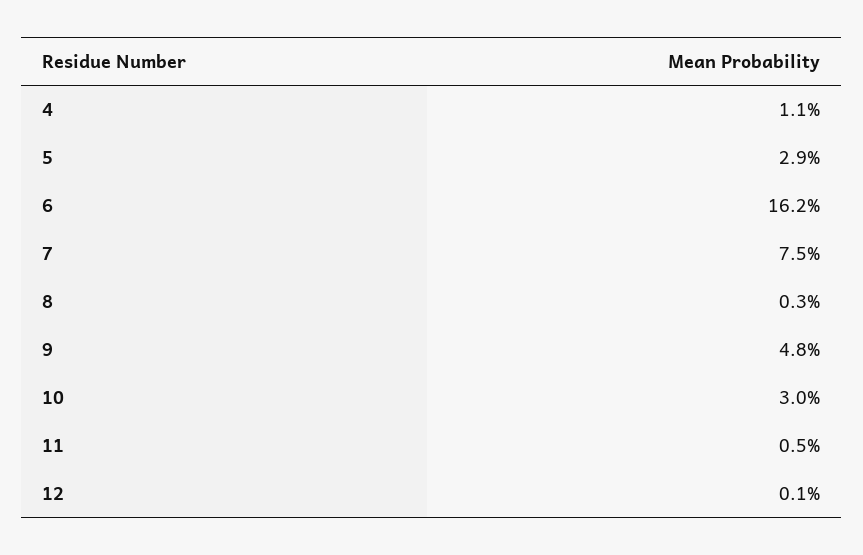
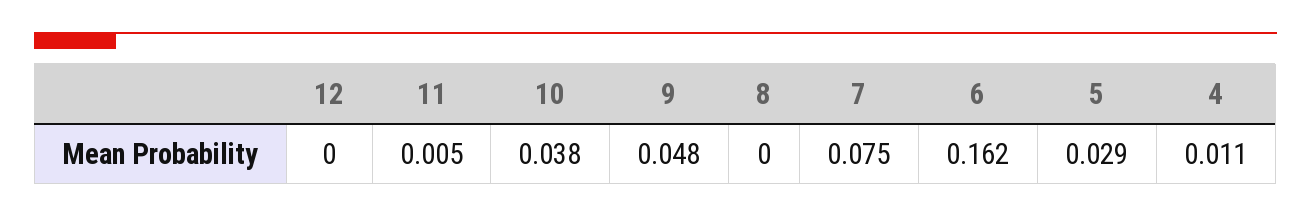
8: 0.003 -> 0
10: 0.03 -> 0.038
12: 0.001 -> 0

